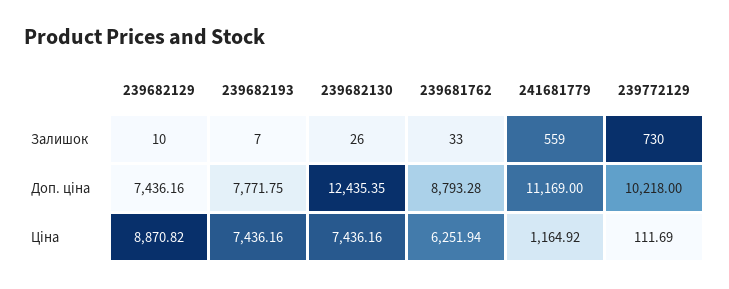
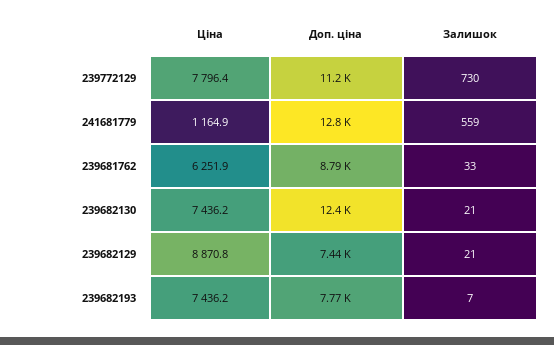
239682129, Залишок: 10 -> 21
239682130, Залишок: 26 -> 21
241681779, Доп. ціна: 11169 -> 12800
239772129, Доп. ціна: 10218 -> 11200
239772129, Ціна: 111.69 -> 7796.4

